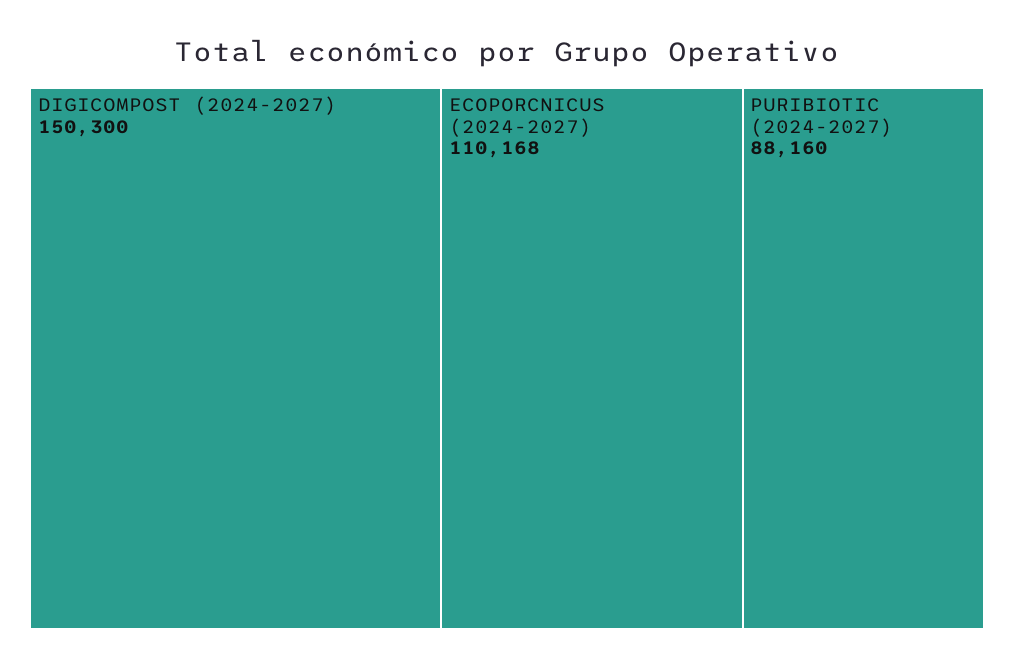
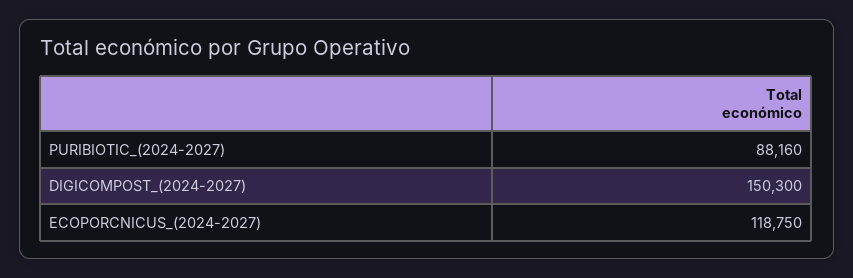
ECOPORCNICUS (2024-2027): 110168 -> 118750

